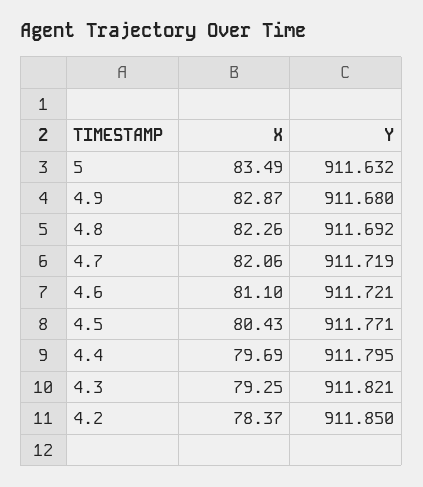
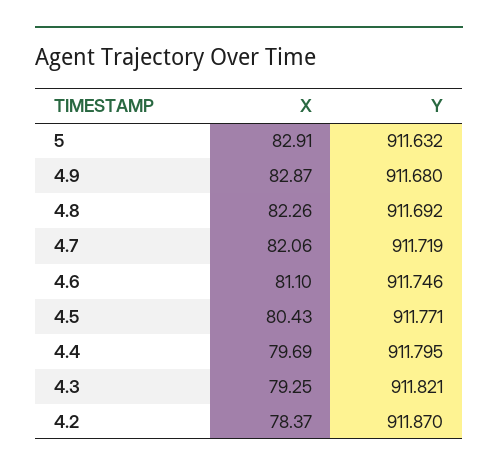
X, 5: 83.49 -> 82.91
Y, 4.6: 911.721 -> 911.746
Y, 4.2: 911.85 -> 911.87

